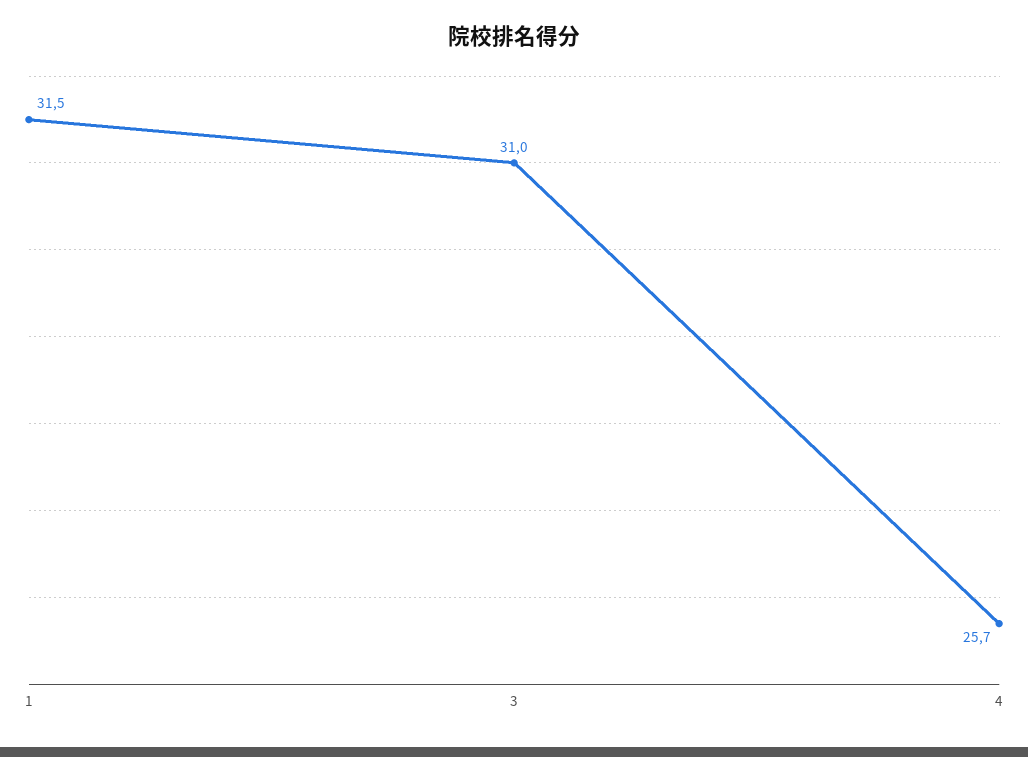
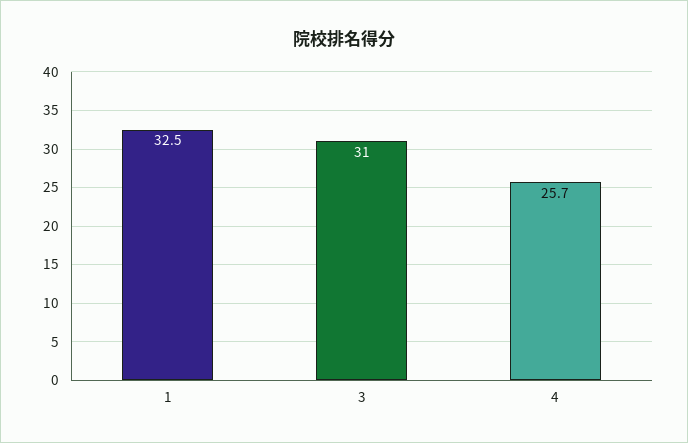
1: 31.5 -> 32.5

